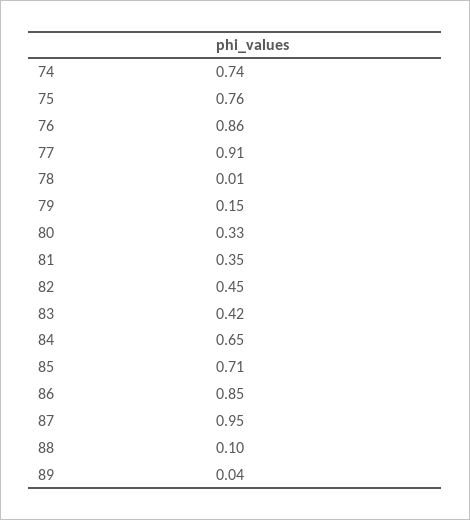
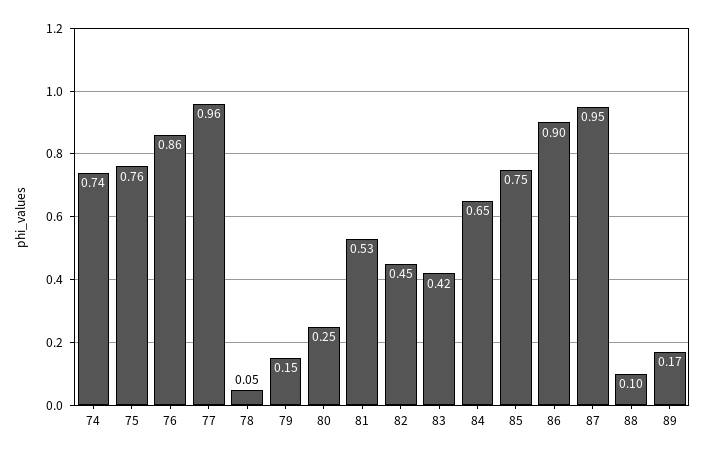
77: 0.91 -> 0.96
78: 0.01 -> 0.05
80: 0.33 -> 0.25
81: 0.35 -> 0.53
85: 0.71 -> 0.75
86: 0.85 -> 0.9
89: 0.04 -> 0.17

